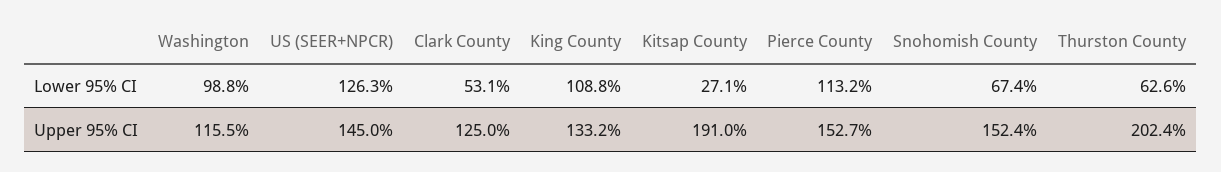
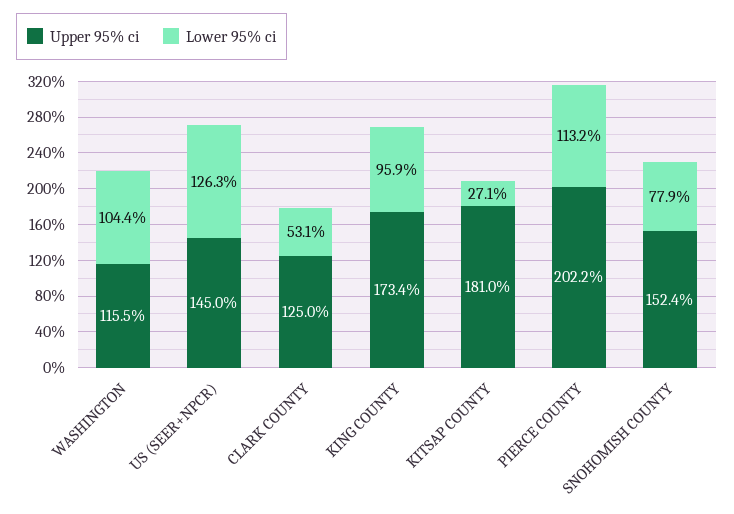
Lower 95% CI, Washington: 98.8 -> 104.4
Lower 95% CI, King County: 108.8 -> 95.9
Lower 95% CI, Snohomish County: 67.4 -> 77.9
Lower 95% CI, Thurston County: 62.6 -> none
Upper 95% CI, King County: 133.2 -> 173.4
Upper 95% CI, Kitsap County: 191 -> 181
Upper 95% CI, Pierce County: 152.7 -> 202.2
Upper 95% CI, Thurston County: 202.4 -> none

